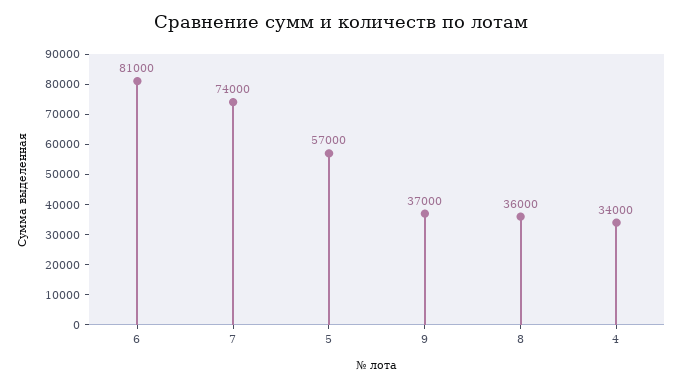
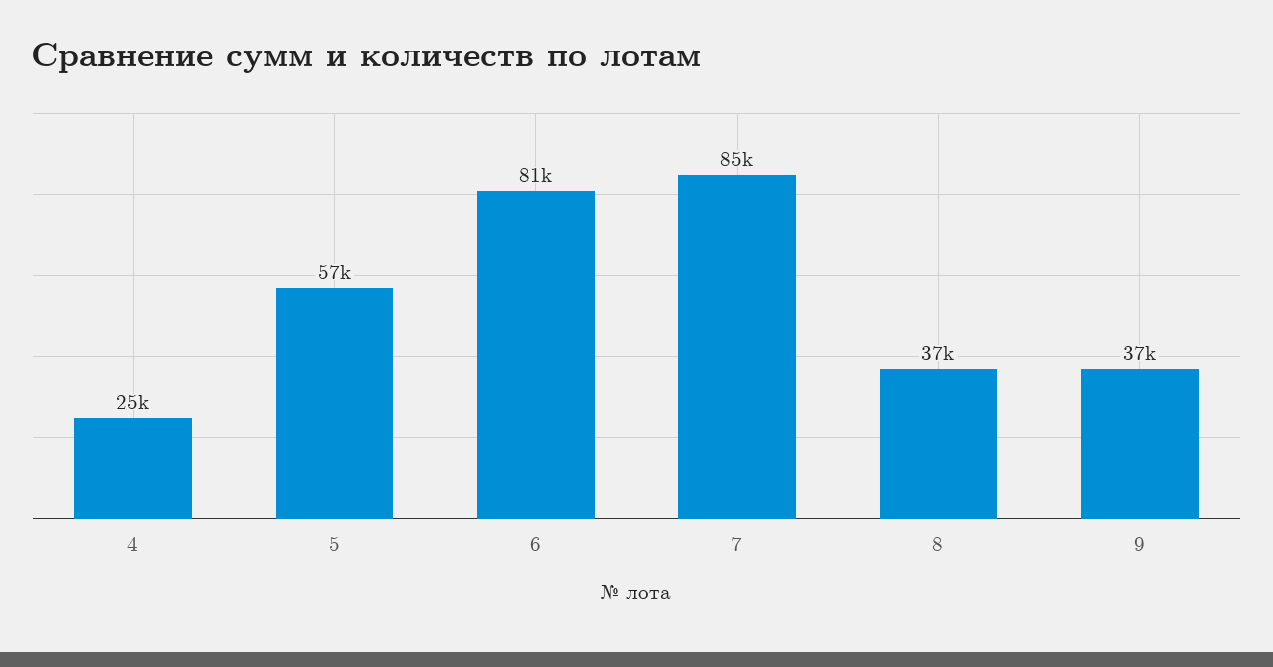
7: 74000 -> 85000
8: 36000 -> 37000
4: 34000 -> 25000

